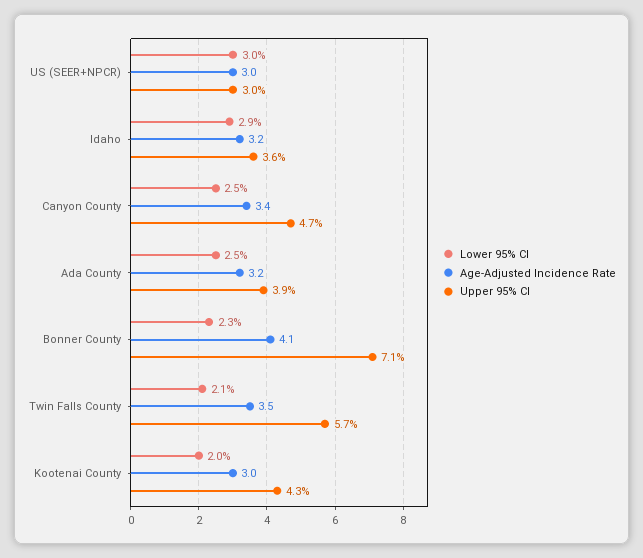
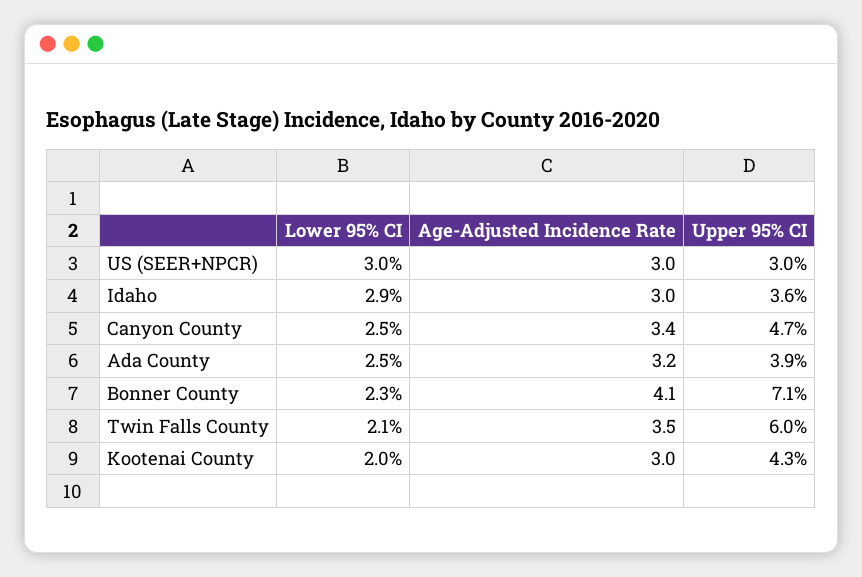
Age-Adjusted Incidence Rate, Idaho: 3.2 -> 3
Upper 95% CI, Twin Falls County: 5.7 -> 6

